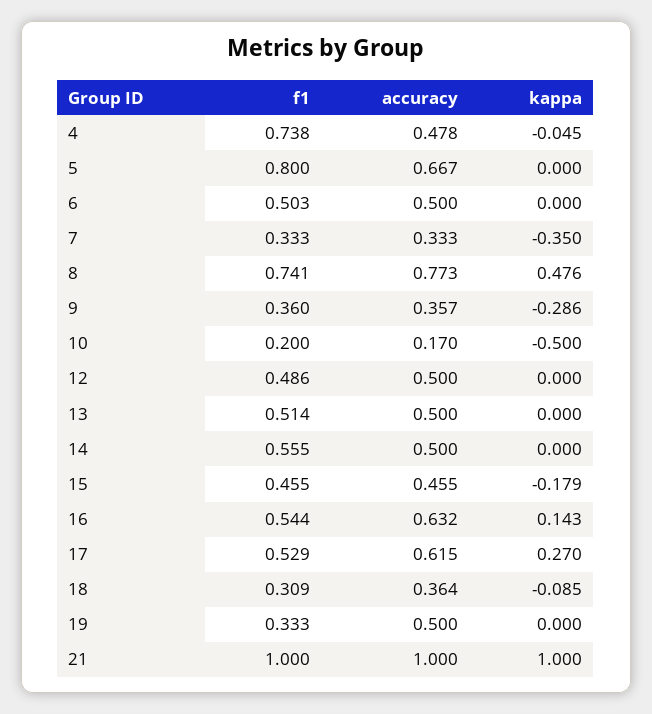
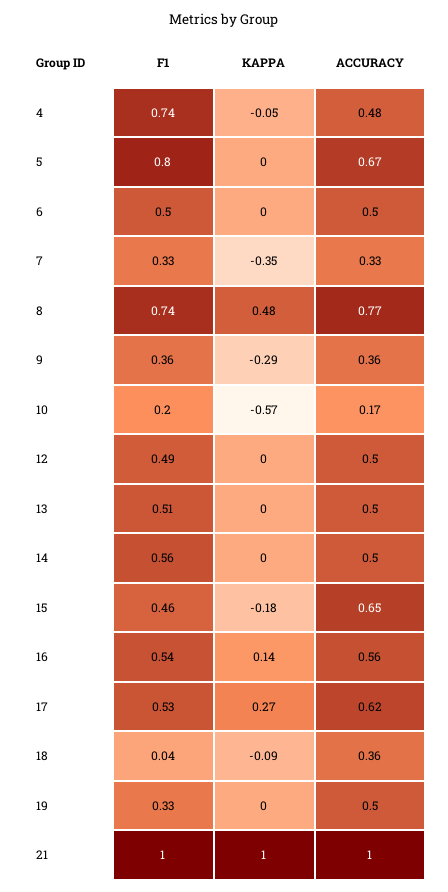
kappa, 10: -0.5 -> -0.57
accuracy, 15: 0.455 -> 0.65
accuracy, 16: 0.632 -> 0.56
f1, 18: 0.309 -> 0.04

